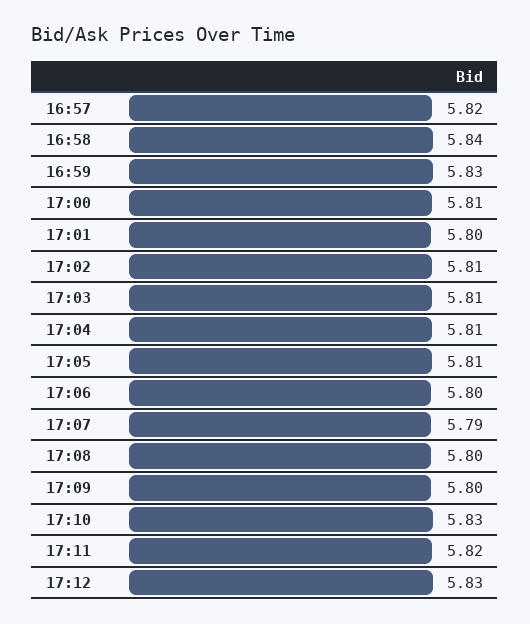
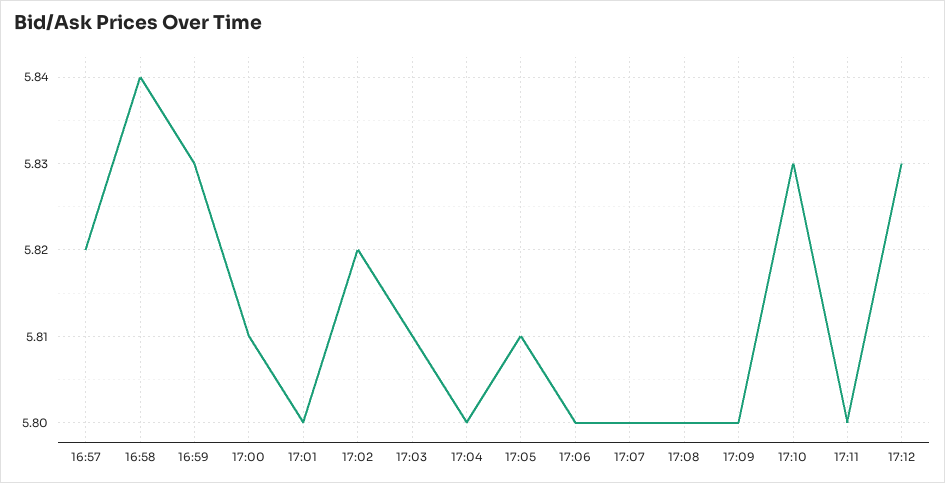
17:02: 5.81 -> 5.82
17:04: 5.81 -> 5.8
17:07: 5.79 -> 5.8
17:11: 5.82 -> 5.8

